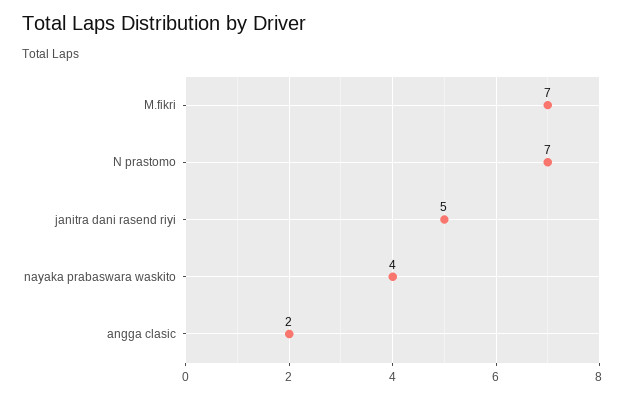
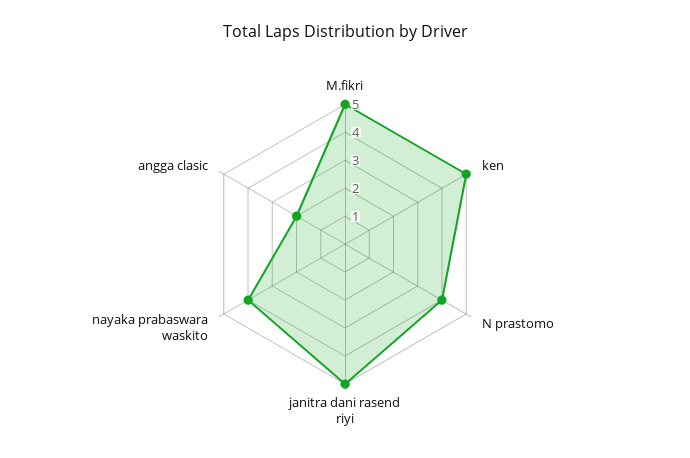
M.fikri: 7 -> 5
N prastomo: 7 -> 4
ken: none -> 5

